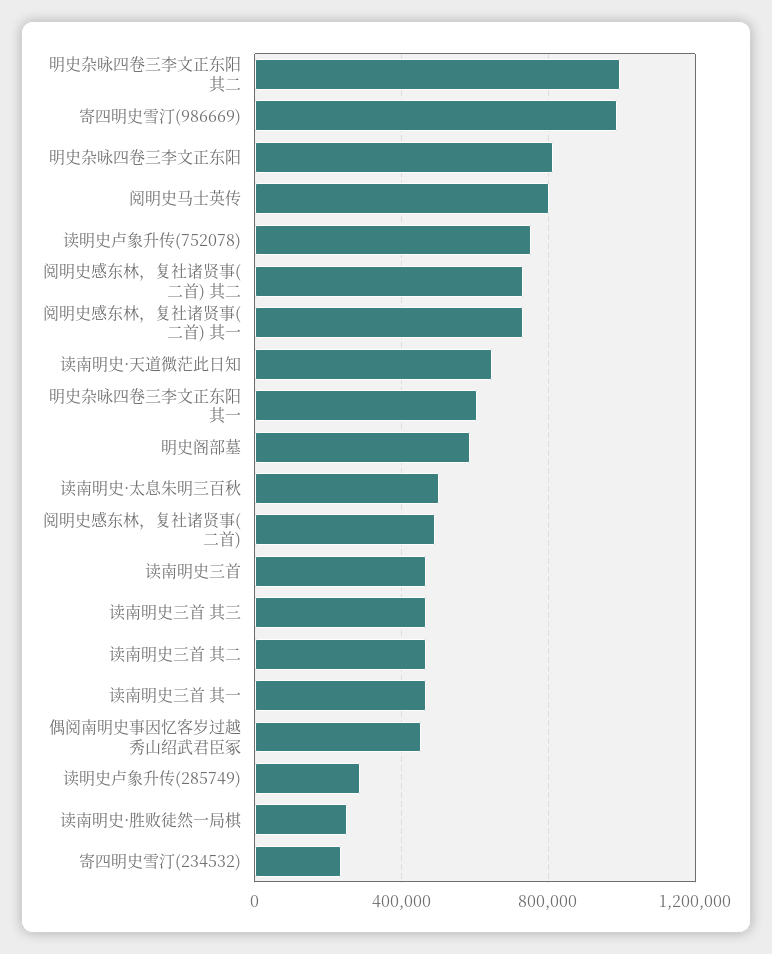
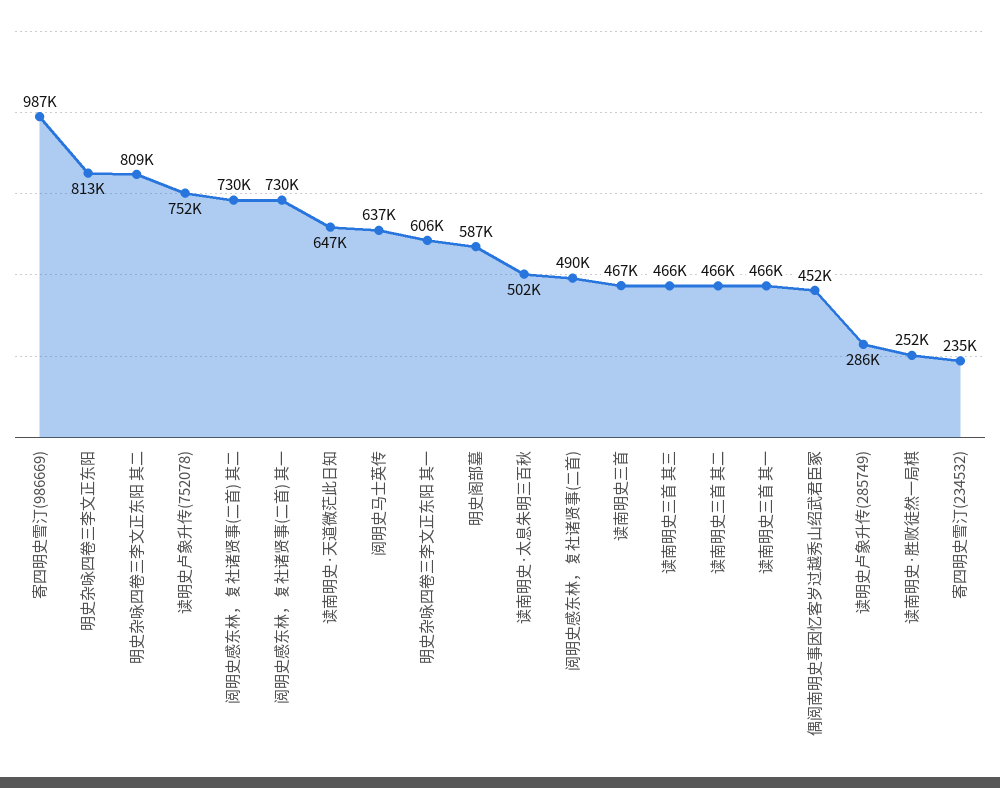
明史杂咏四卷三李文正东阳 其二: 1000000 -> 809000
阅明史马士英传: 800000 -> 637000

